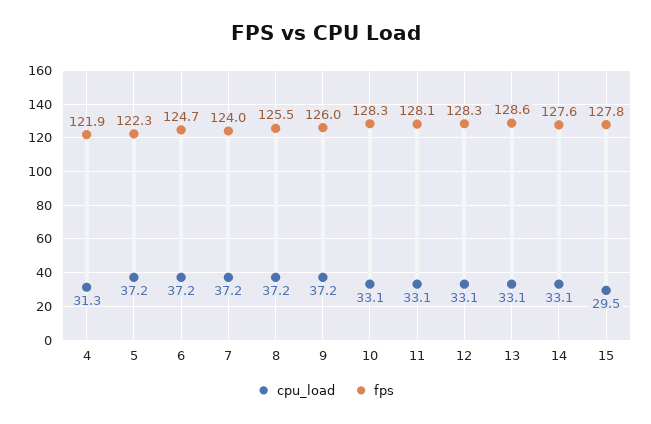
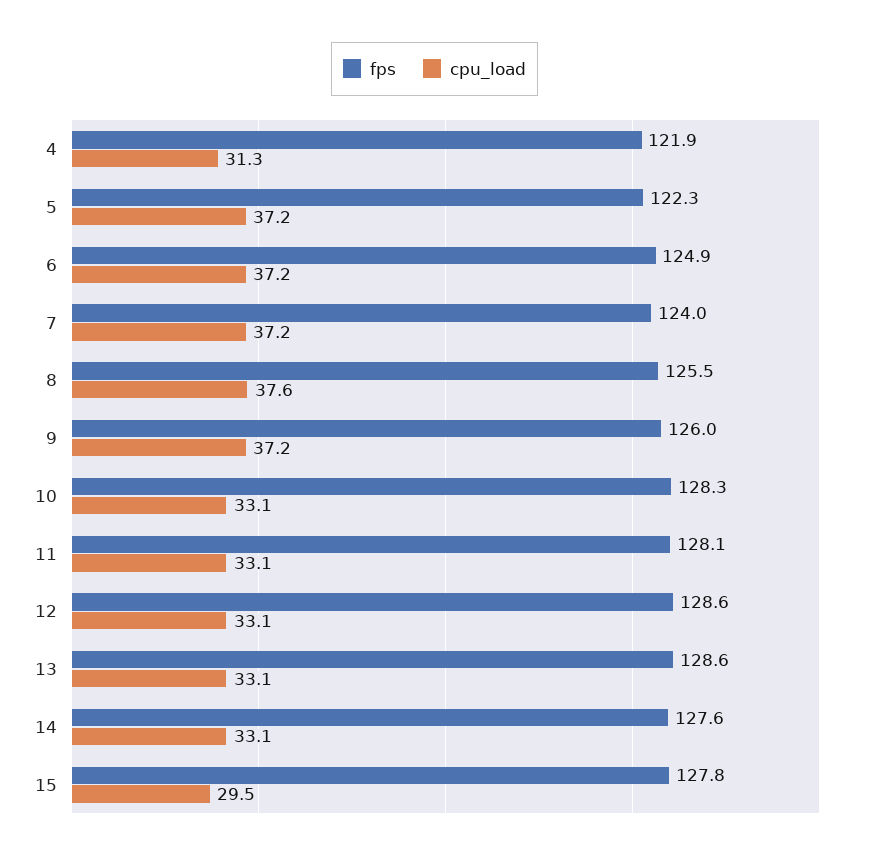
fps, 6: 124.7 -> 124.9
cpu_load, 8: 37.2 -> 37.6
fps, 12: 128.3 -> 128.6

